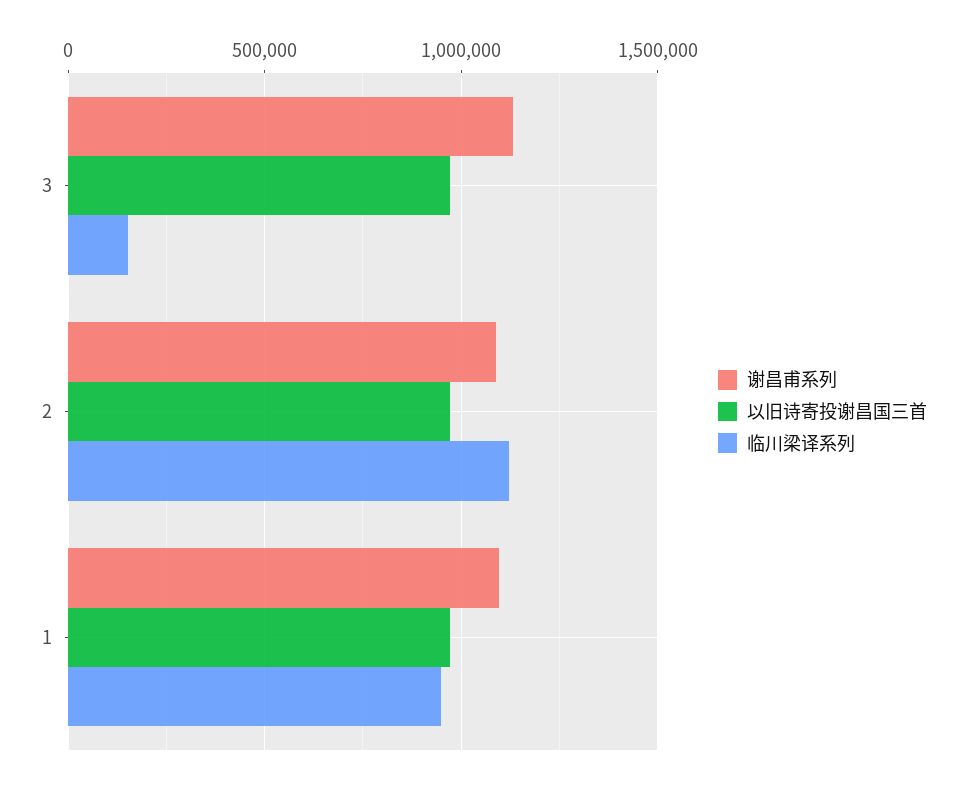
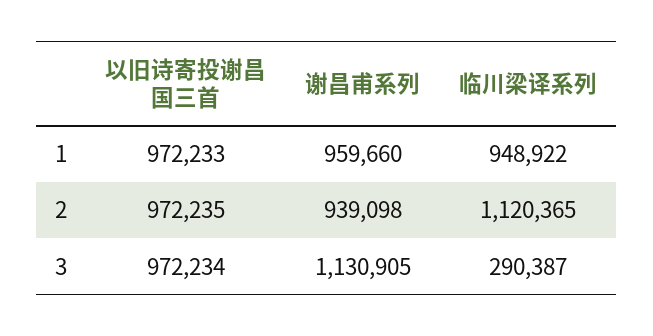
临川梁译系列, 3: 150000 -> 290387
谢昌甫系列, 2: 1100000 -> 939098
谢昌甫系列, 1: 1100000 -> 959660

